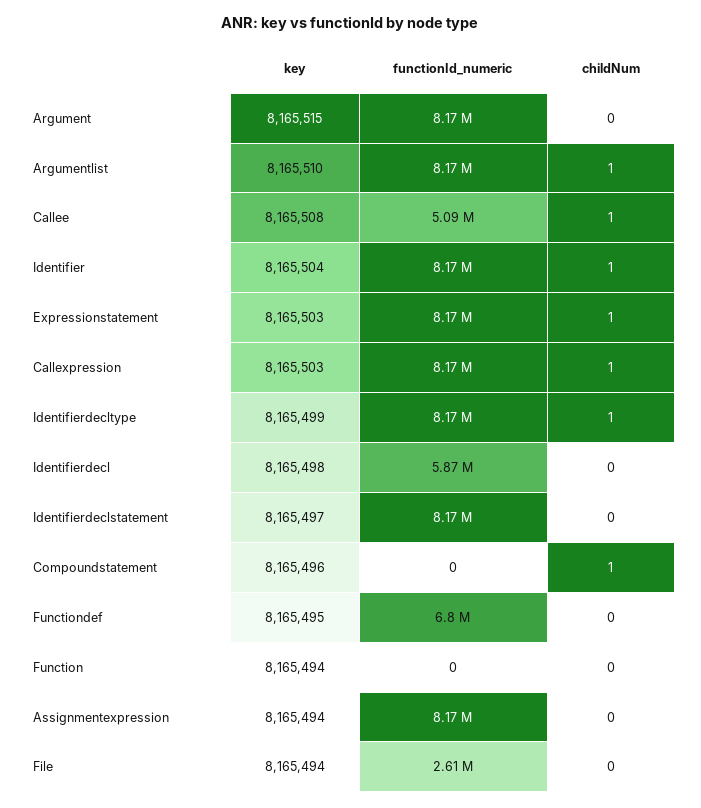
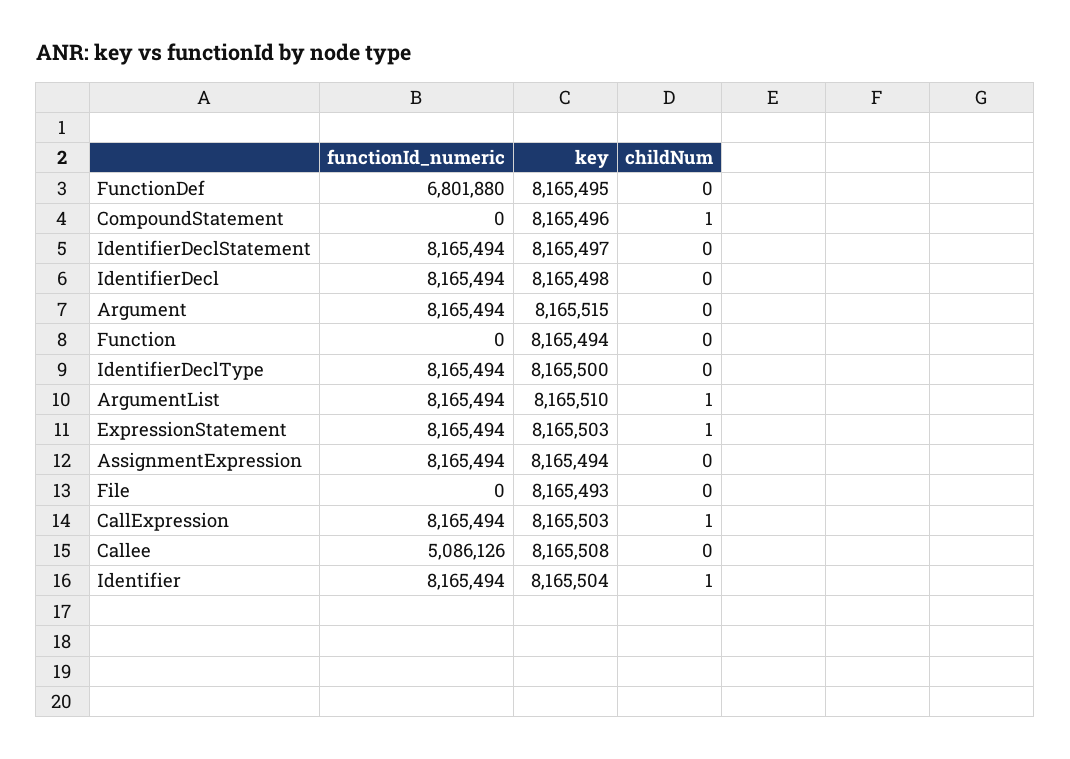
childNum, Callee: 1 -> 0
key, Identifierdecltype: 8165499 -> 8165500
childNum, Identifierdecltype: 1 -> 0
functionId_numeric, Identifierdecl: 5870000 -> 8165494
key, File: 8165494 -> 8165493
functionId_numeric, File: 2610000 -> 0

